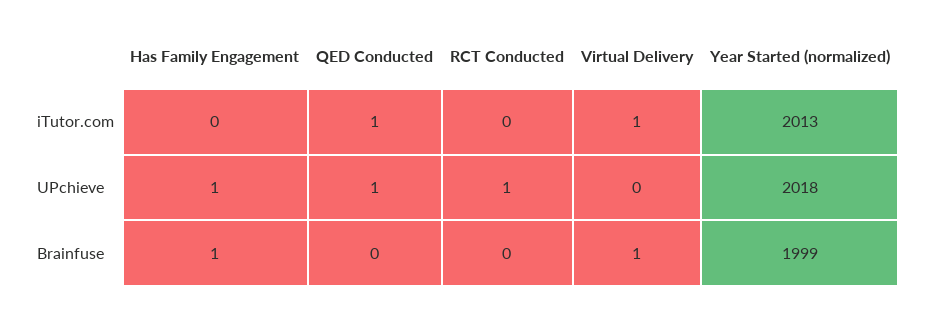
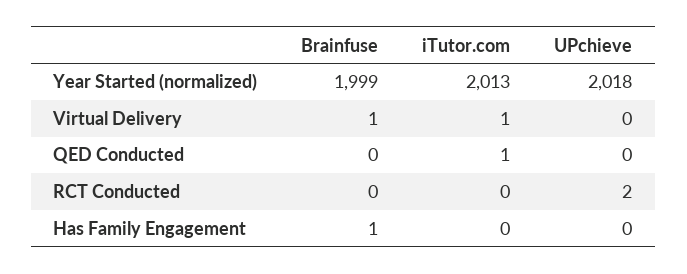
Has Family Engagement, UPchieve: 1 -> 0
QED Conducted, UPchieve: 1 -> 0
RCT Conducted, UPchieve: 1 -> 2

